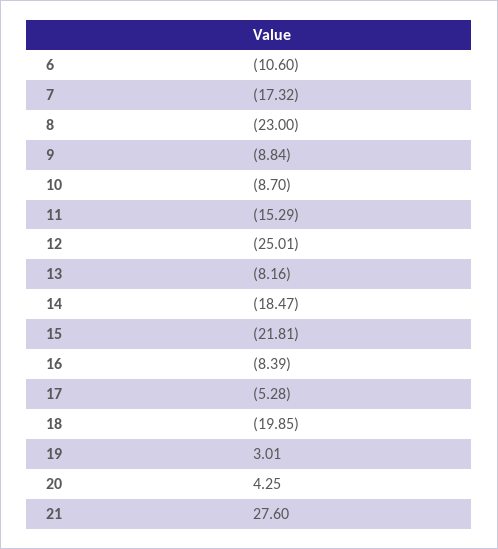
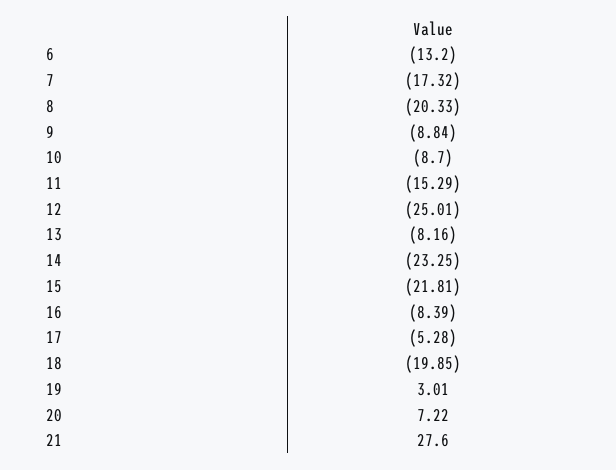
6: -10.6 -> -13.2
8: -23 -> -20.33
14: -18.47 -> -23.25
20: 4.25 -> 7.22

